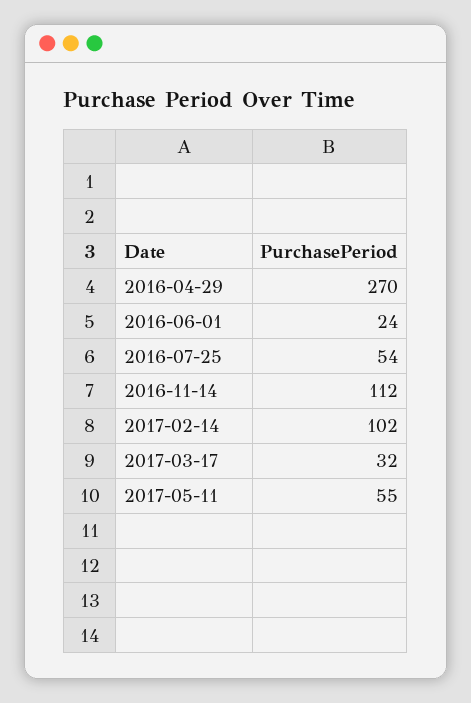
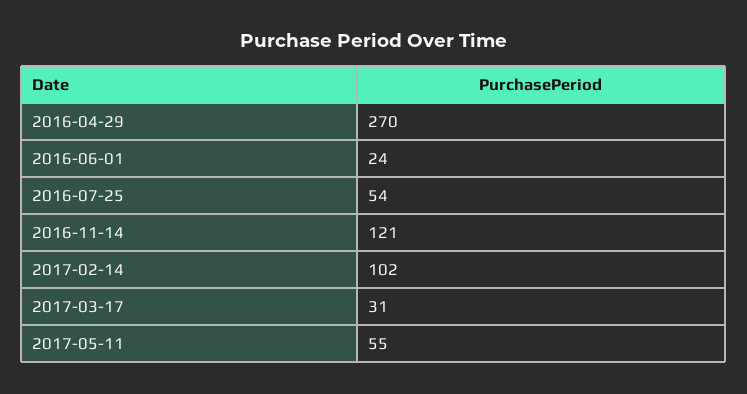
2016-11-14: 112 -> 121
2017-03-17: 32 -> 31

